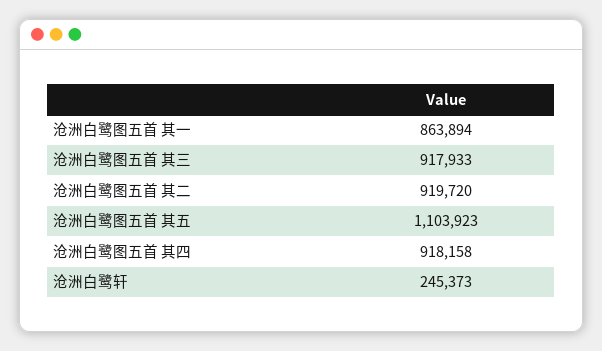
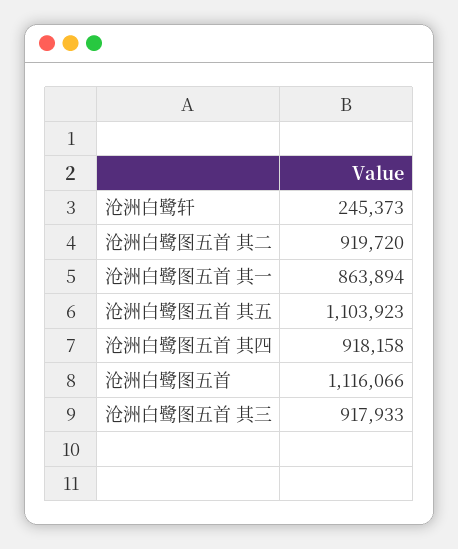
沧洲白鹭图五首: none -> 1116066

